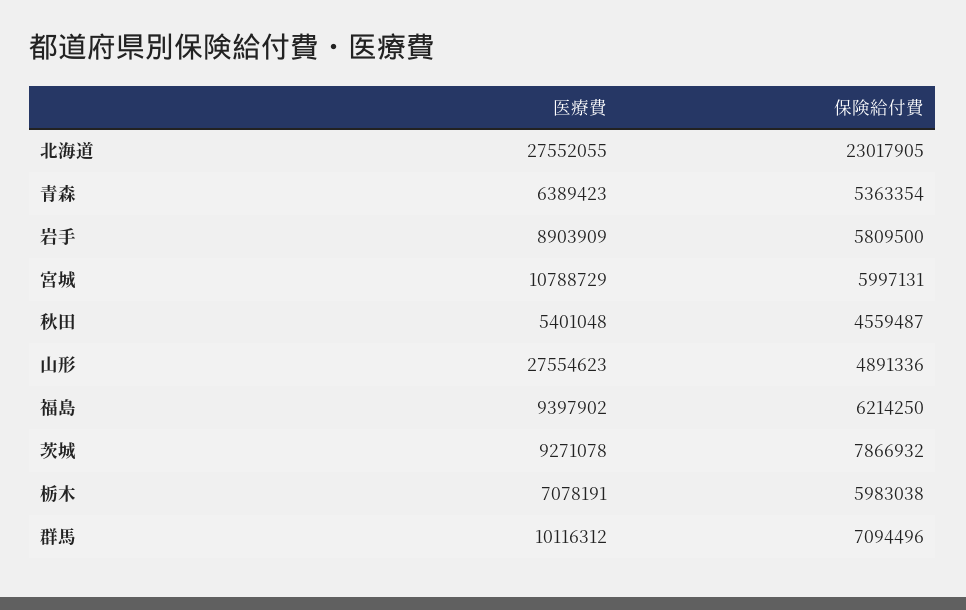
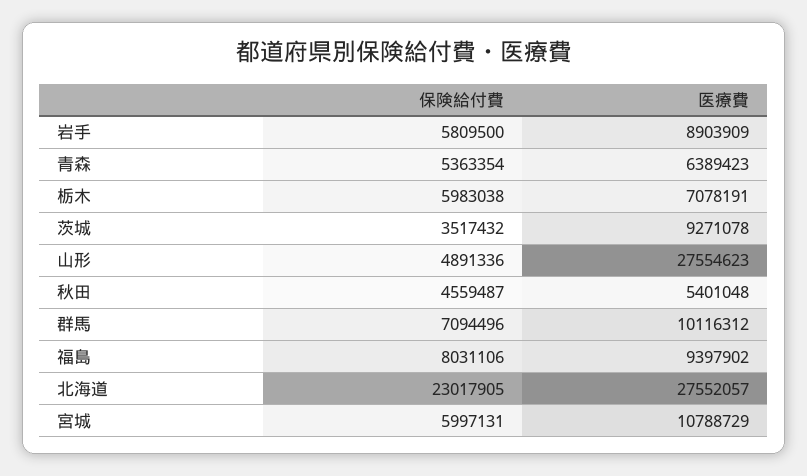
医療費, 北海道: 27552055 -> 27552057
保険給付費, 福島: 6214250 -> 8031106
保険給付費, 茨城: 7866932 -> 3517432

